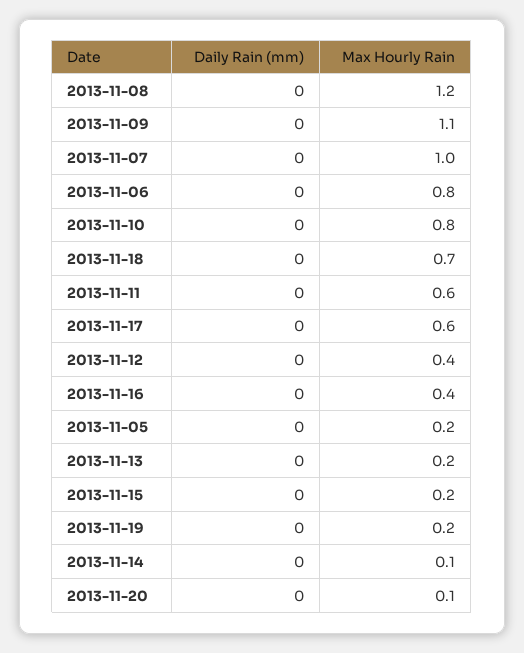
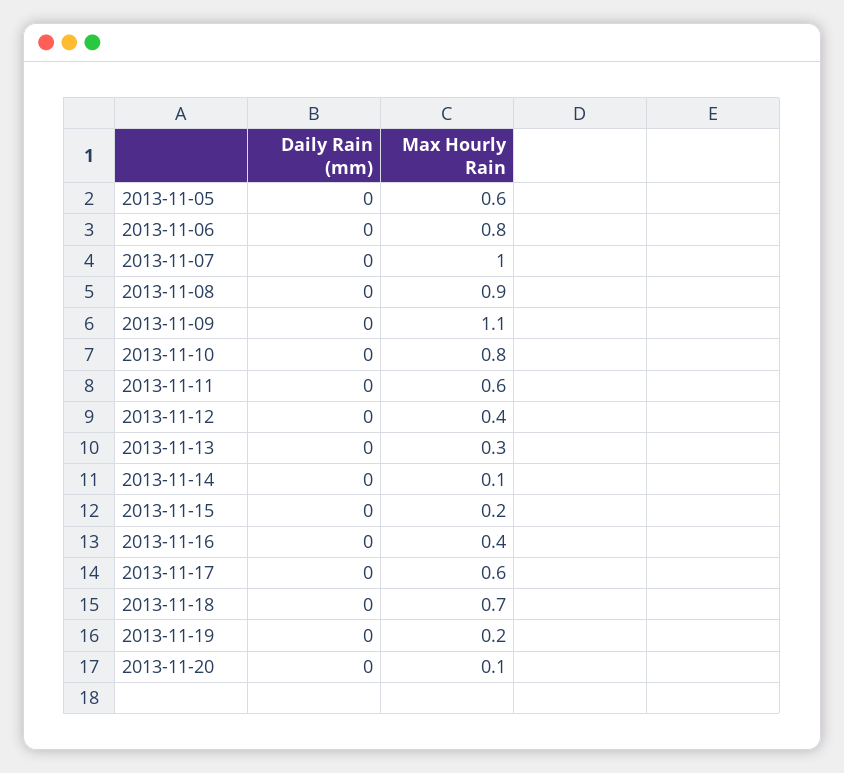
Max Hourly Rain, 2013-11-08: 1.2 -> 0.9
Max Hourly Rain, 2013-11-05: 0.2 -> 0.6
Max Hourly Rain, 2013-11-13: 0.2 -> 0.3

